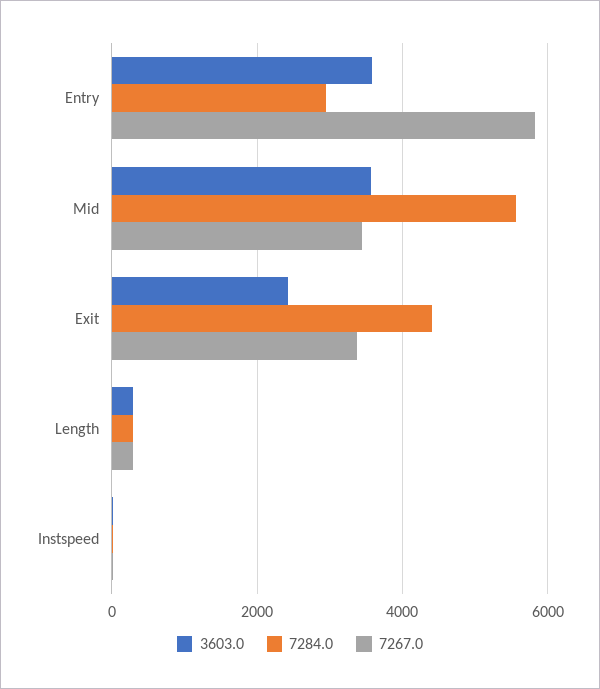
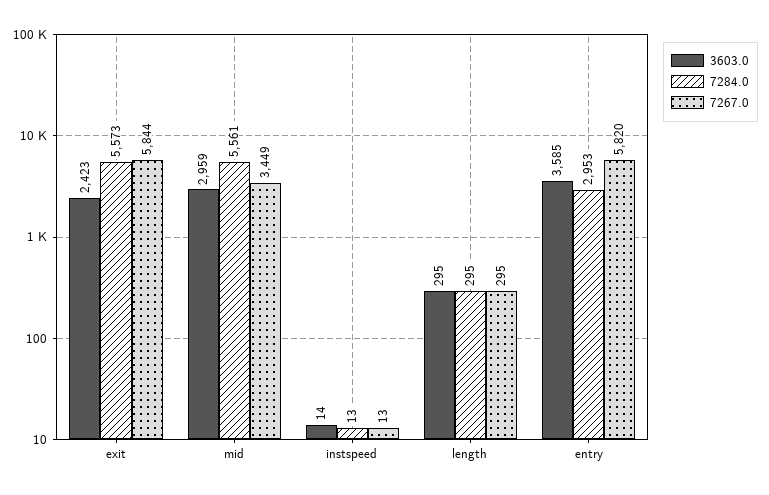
3603.0, Mid: 3600 -> 2959
7284.0, Exit: 4400 -> 5573
7267.0, Exit: 3400 -> 5844

